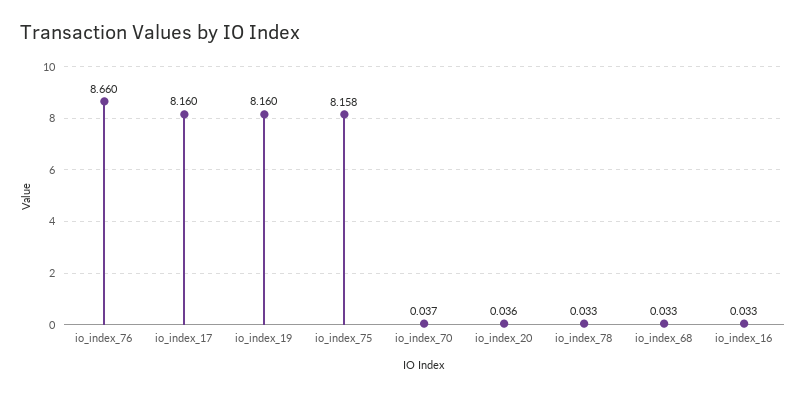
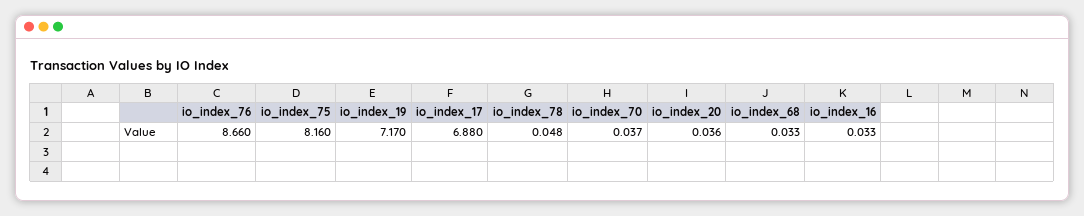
io_index_17: 8.16 -> 6.88
io_index_19: 8.16 -> 7.17
io_index_75: 8.158 -> 8.16
io_index_78: 0.033 -> 0.048

